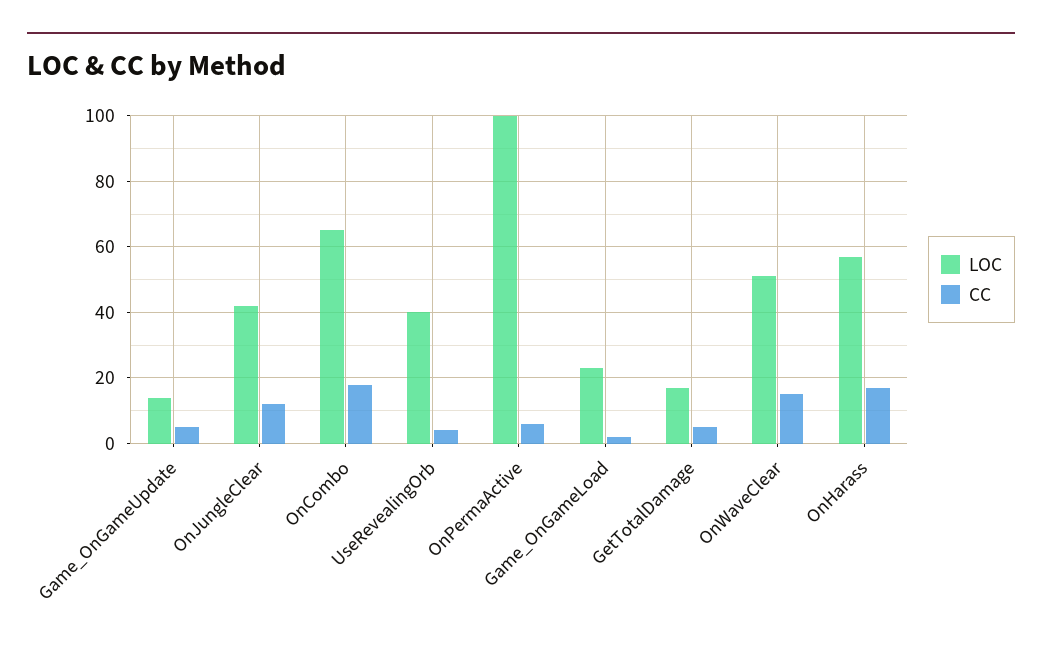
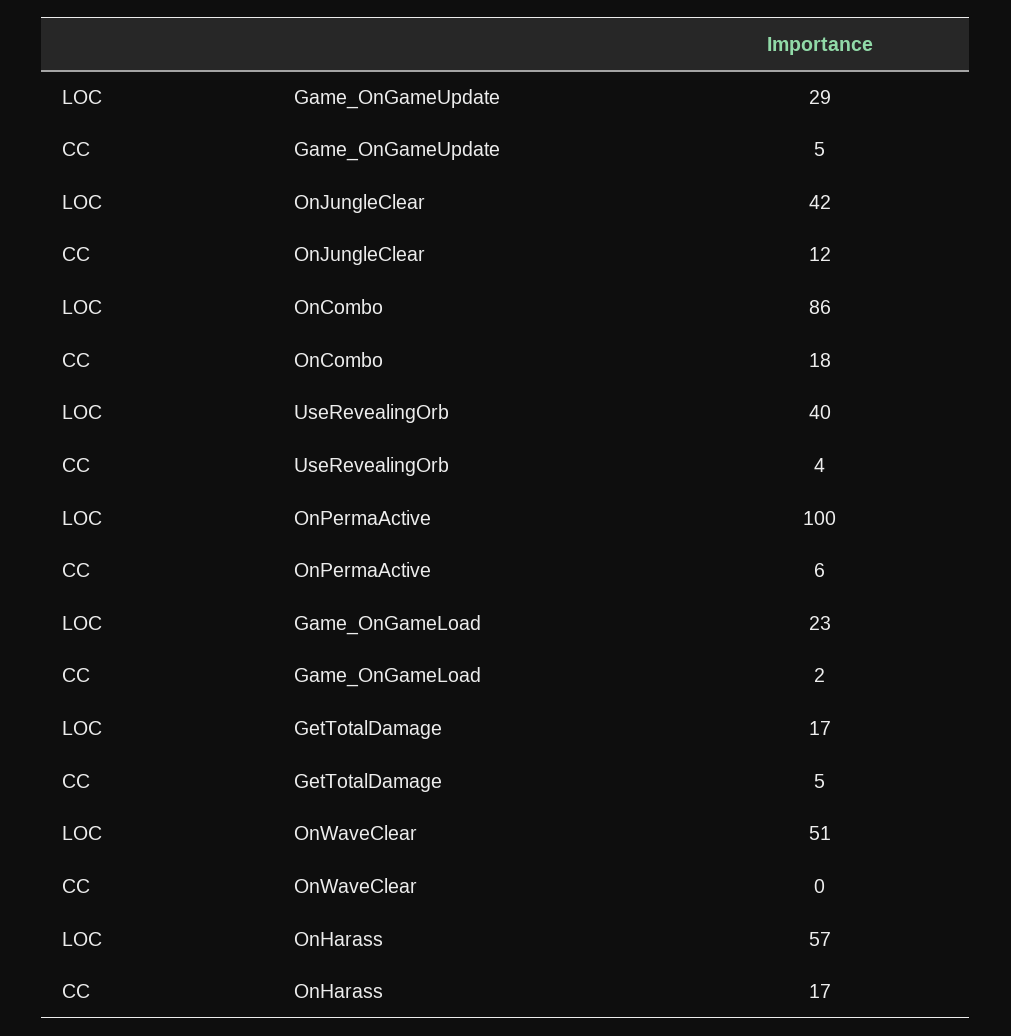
LOC, Game_OnGameUpdate: 15 -> 29
LOC, OnCombo: 65 -> 86
CC, OnWaveClear: 15 -> 0

